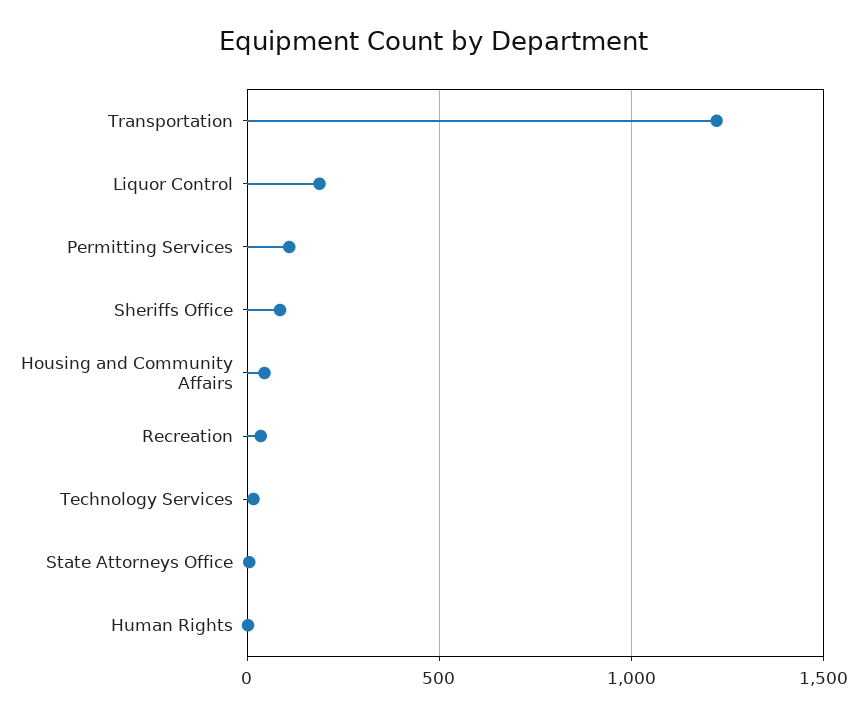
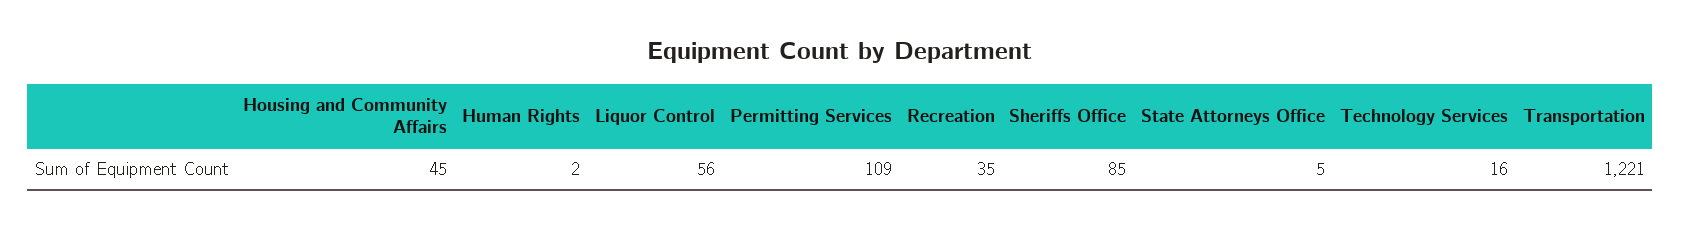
Liquor Control: 200 -> 56

